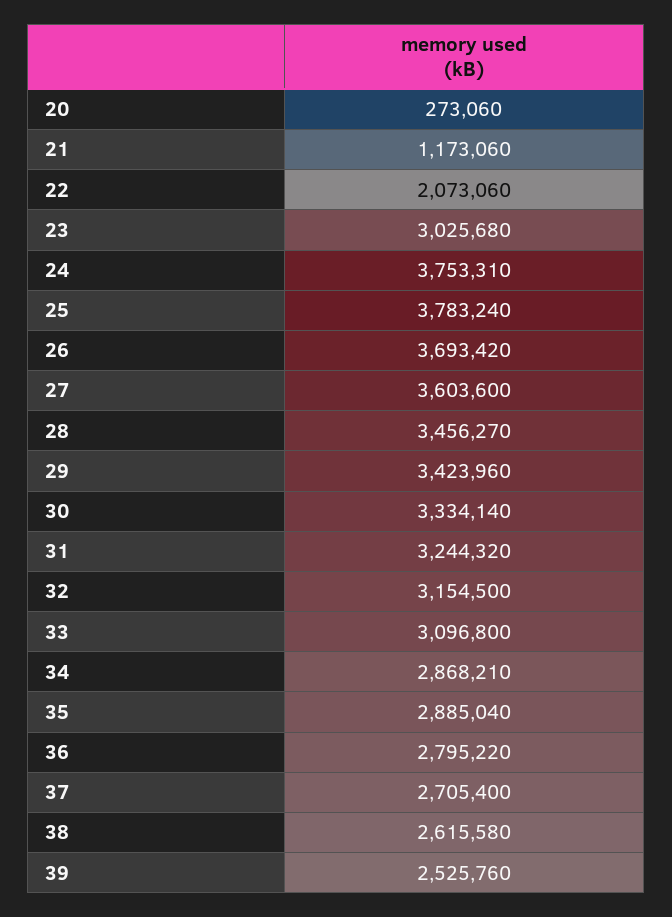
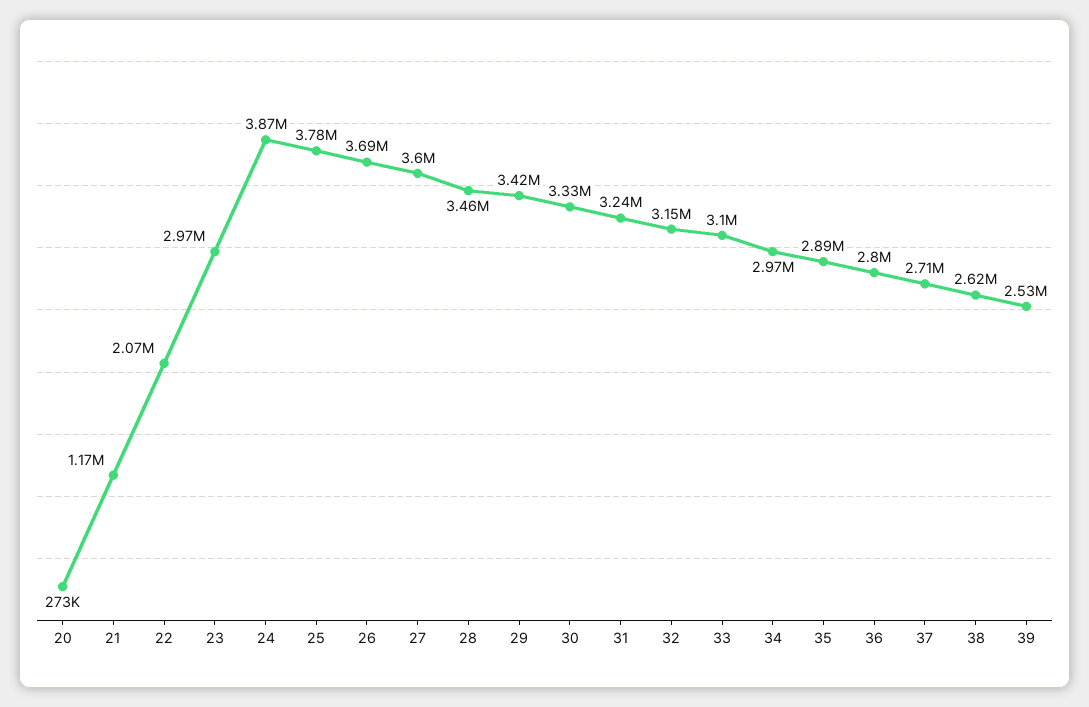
23: 3025680 -> 2970000
24: 3753310 -> 3870000
34: 2868210 -> 2970000

